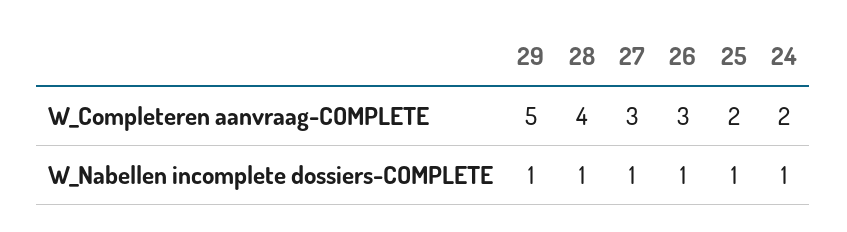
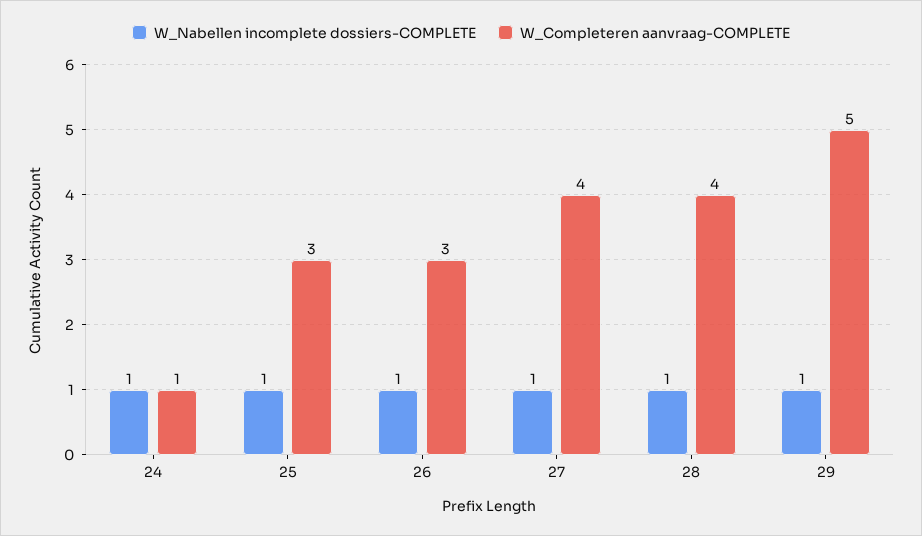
W_Completeren aanvraag-COMPLETE, 27: 3 -> 4
W_Completeren aanvraag-COMPLETE, 25: 2 -> 3
W_Completeren aanvraag-COMPLETE, 24: 2 -> 1

